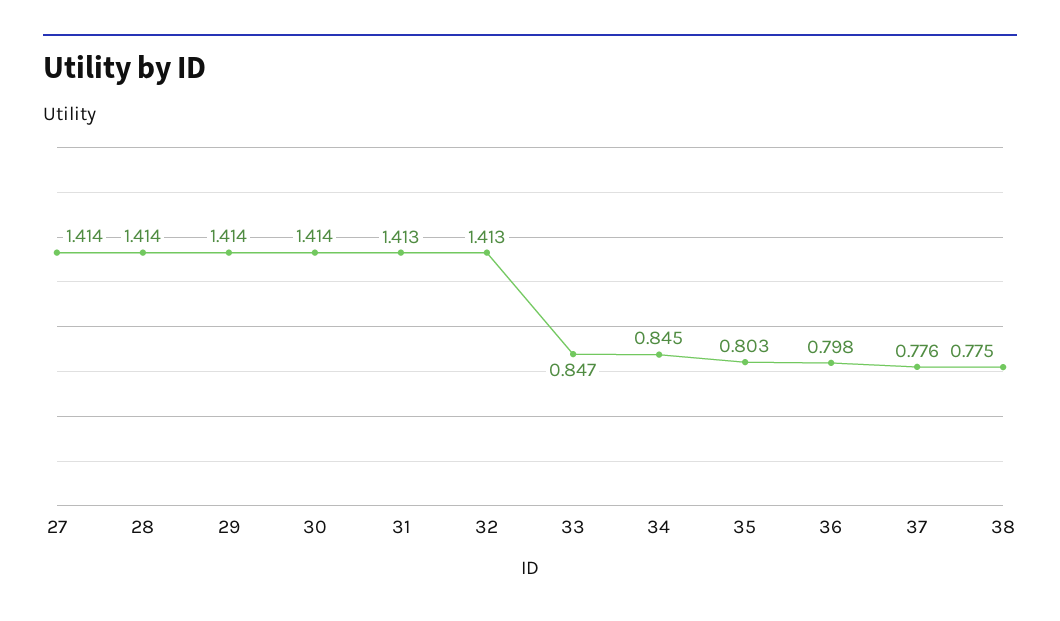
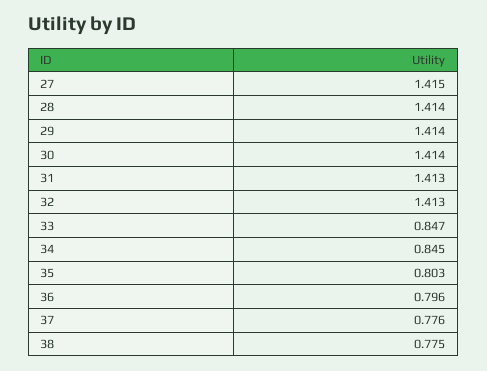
27: 1.414 -> 1.415
36: 0.798 -> 0.796

